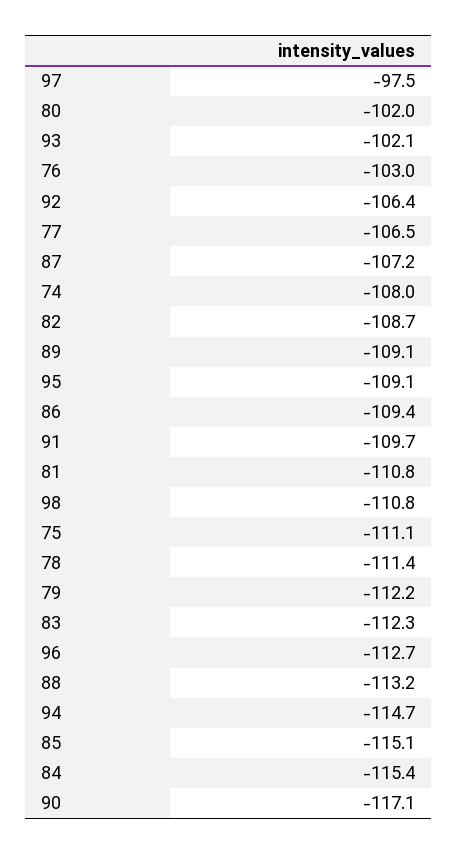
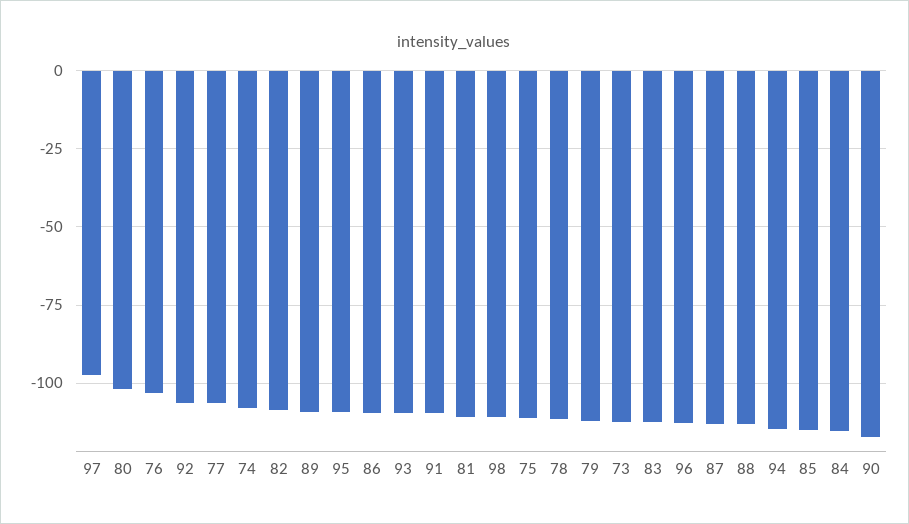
93: -102.1 -> -110
87: -107.2 -> -112.5
73: none -> -112.5

